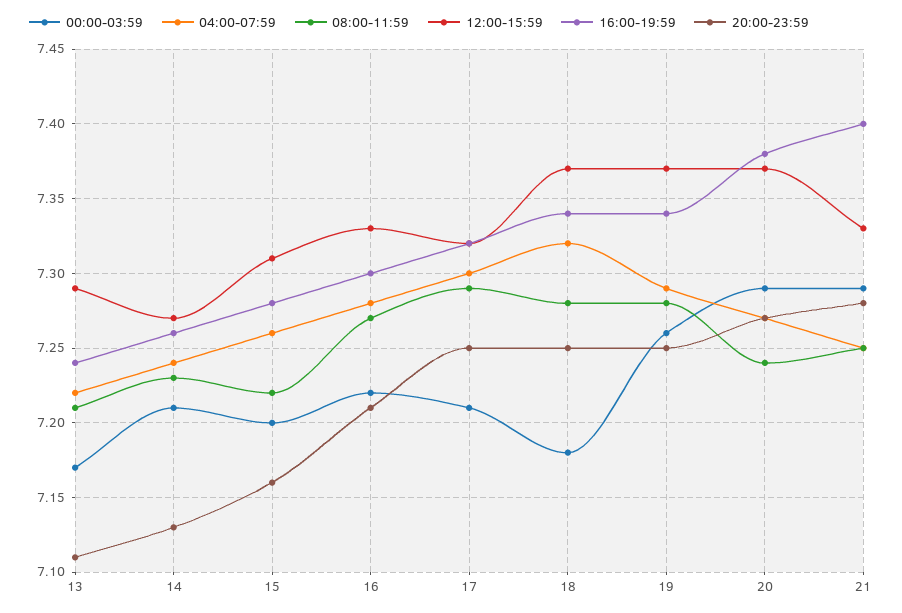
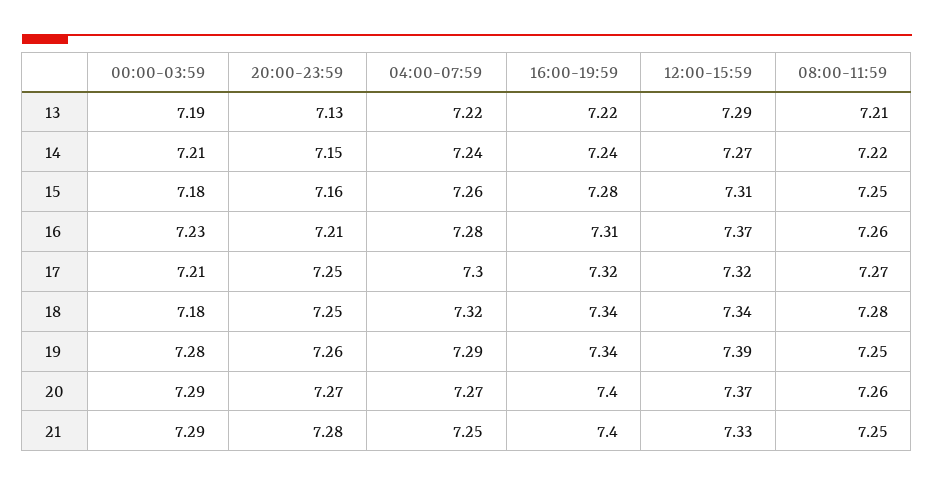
00:00-03:59, 13: 7.17 -> 7.19
16:00-19:59, 13: 7.24 -> 7.22
20:00-23:59, 13: 7.11 -> 7.13
08:00-11:59, 14: 7.23 -> 7.22
16:00-19:59, 14: 7.26 -> 7.24
20:00-23:59, 14: 7.13 -> 7.15
00:00-03:59, 15: 7.2 -> 7.18
08:00-11:59, 15: 7.22 -> 7.25
00:00-03:59, 16: 7.22 -> 7.23
08:00-11:59, 16: 7.27 -> 7.26
12:00-15:59, 16: 7.33 -> 7.37
16:00-19:59, 16: 7.3 -> 7.31
08:00-11:59, 17: 7.29 -> 7.27
12:00-15:59, 18: 7.37 -> 7.34
00:00-03:59, 19: 7.26 -> 7.28
08:00-11:59, 19: 7.28 -> 7.25
12:00-15:59, 19: 7.37 -> 7.39
20:00-23:59, 19: 7.25 -> 7.26
08:00-11:59, 20: 7.24 -> 7.26
16:00-19:59, 20: 7.38 -> 7.4

